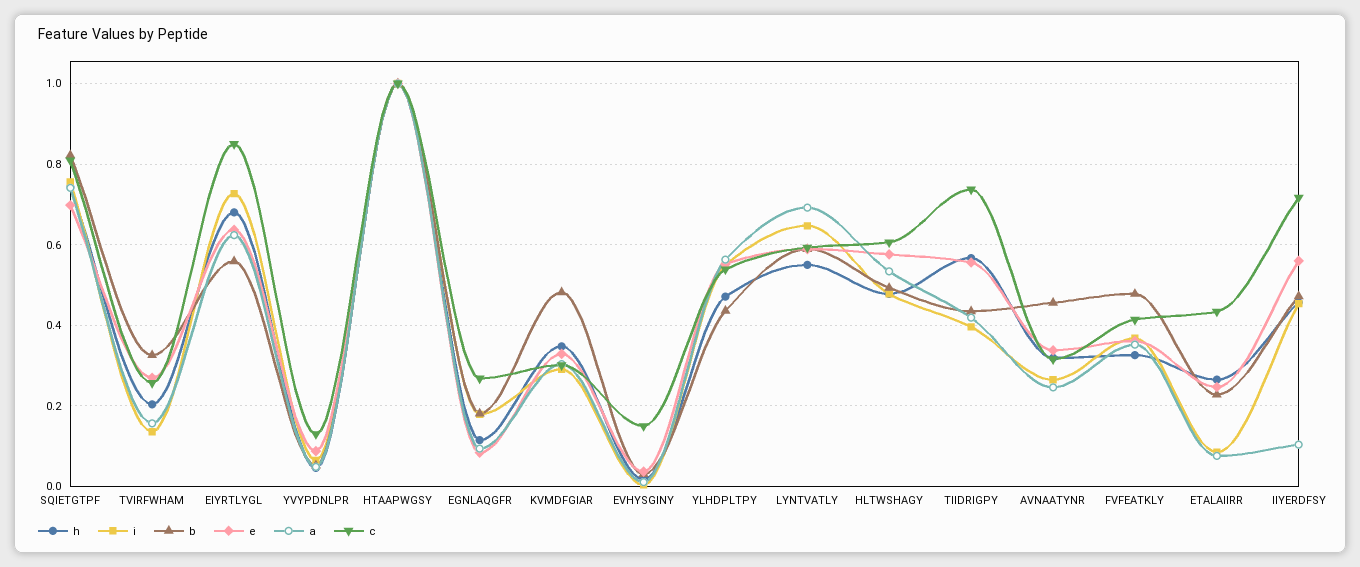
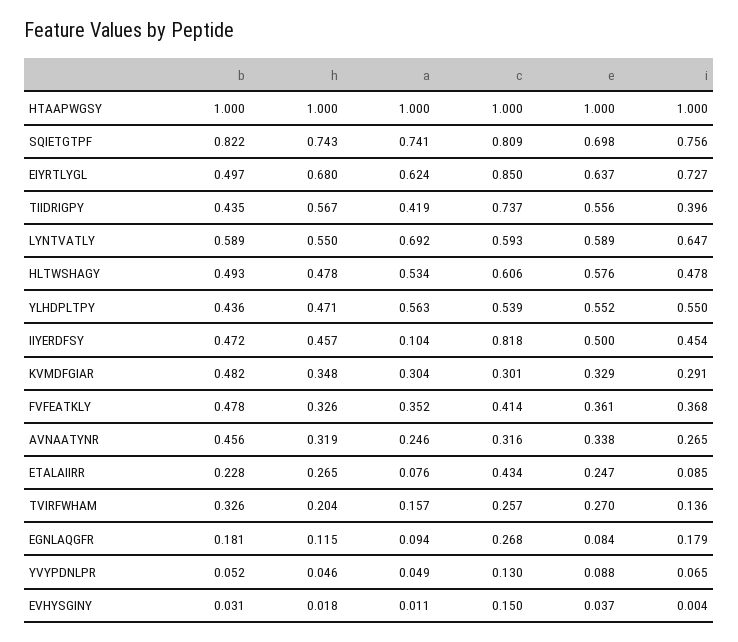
b, EIYRTLYGL: 0.56 -> 0.497
e, IIYERDFSY: 0.56 -> 0.5
c, IIYERDFSY: 0.72 -> 0.818

